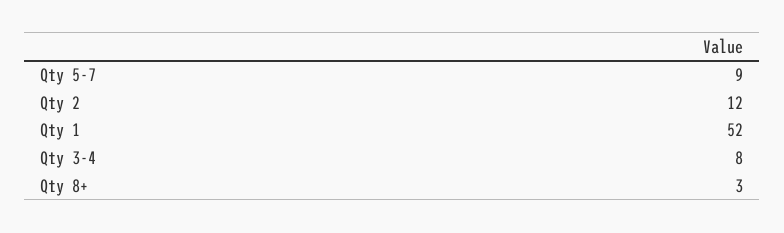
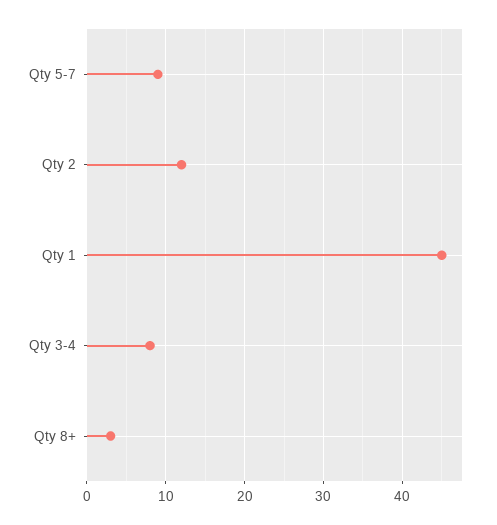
Qty 1: 52 -> 45

